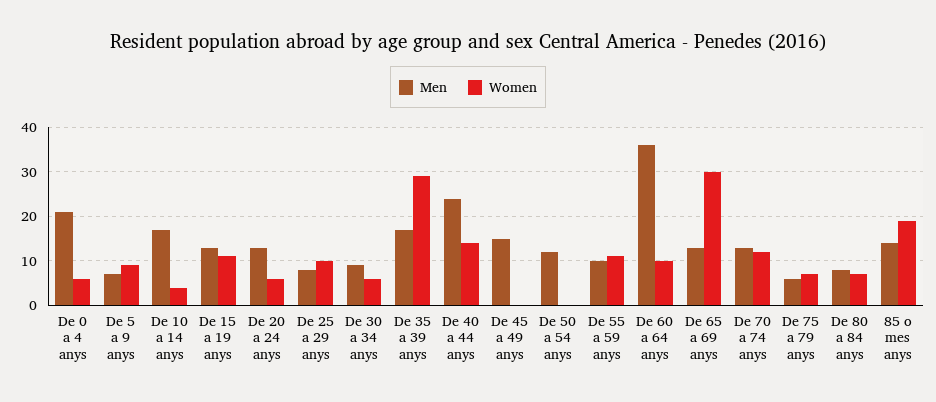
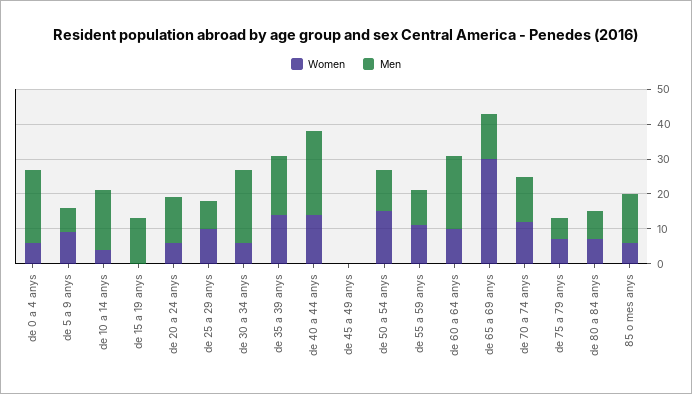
Women, De 15 a 19 anys: 10 -> 0
Men, De 30 a 34 anys: 10 -> 20
Women, De 35 a 39 anys: 30 -> 15
Men, De 45 a 49 anys: 15 -> 0
Women, De 50 a 54 anys: 0 -> 15
Men, De 60 a 64 anys: 35 -> 20
Women, 85 o mes anys: 20 -> 5

